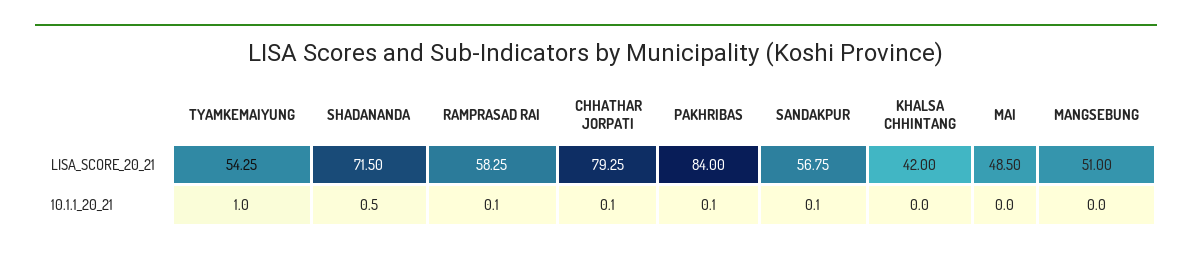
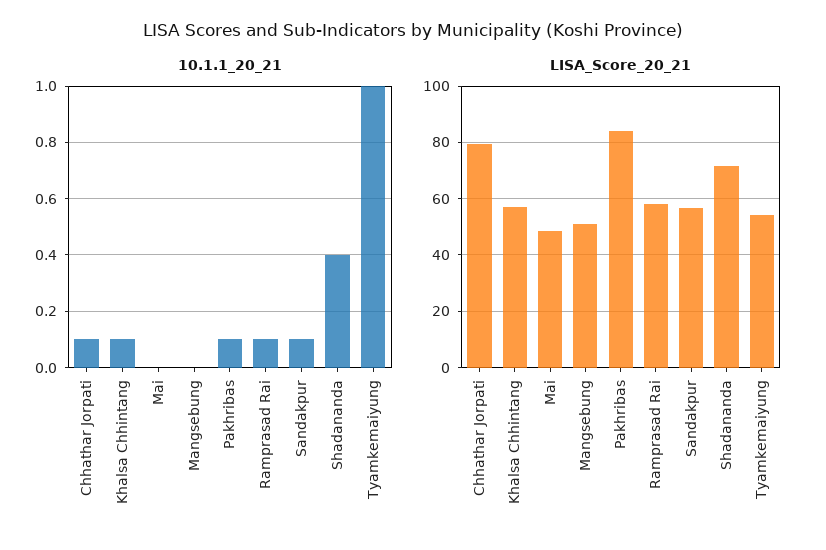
LISA_SCORE_20_21, KHALSA CHHINTANG: 42 -> 57.5
10.1.1_20_21, SHADANANDA: 0.5 -> 0.4
10.1.1_20_21, KHALSA CHHINTANG: 0 -> 0.1

